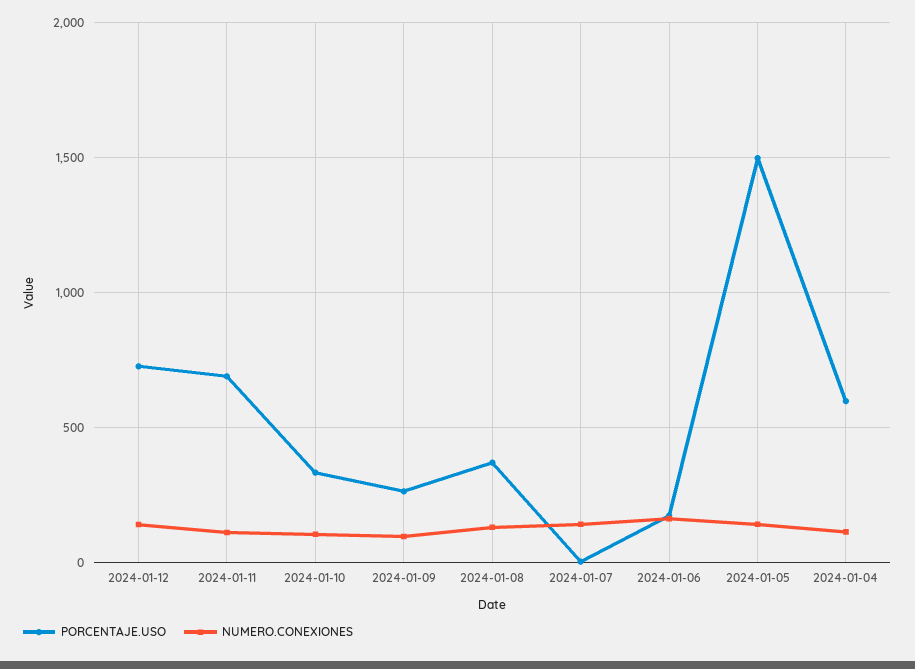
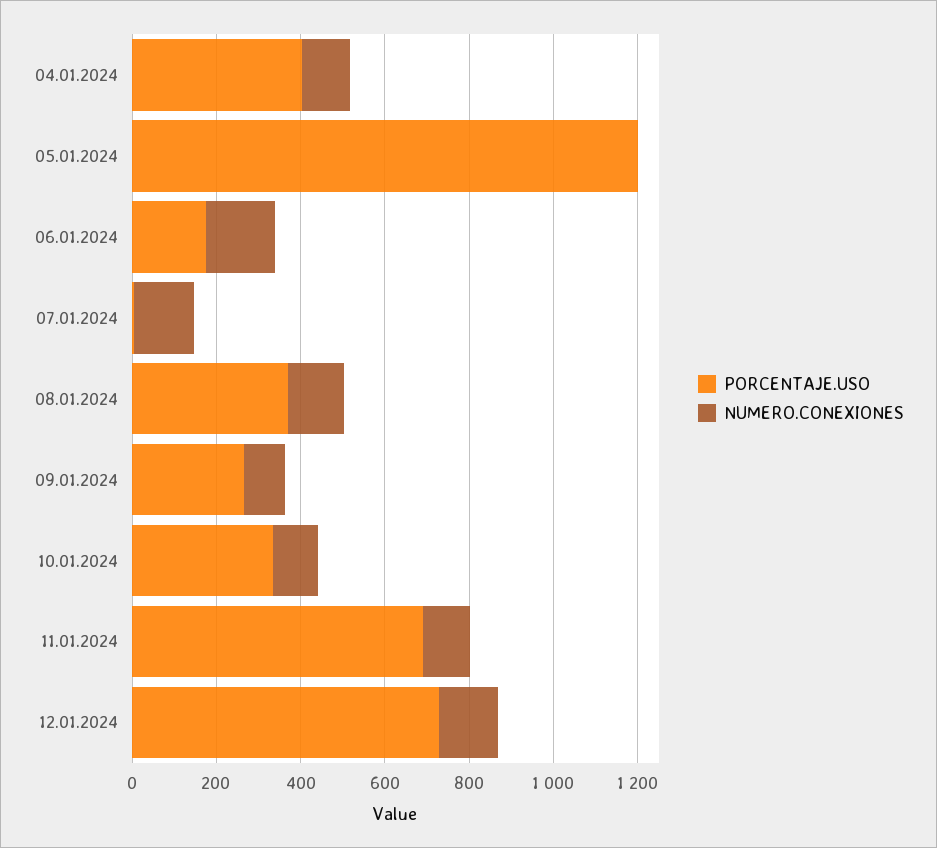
PORCENTAJE.USO, 2024-01-05: 1500 -> 1200
NUMERO.CONEXIONES, 2024-01-05: 150 -> 0
PORCENTAJE.USO, 2024-01-04: 600 -> 400

